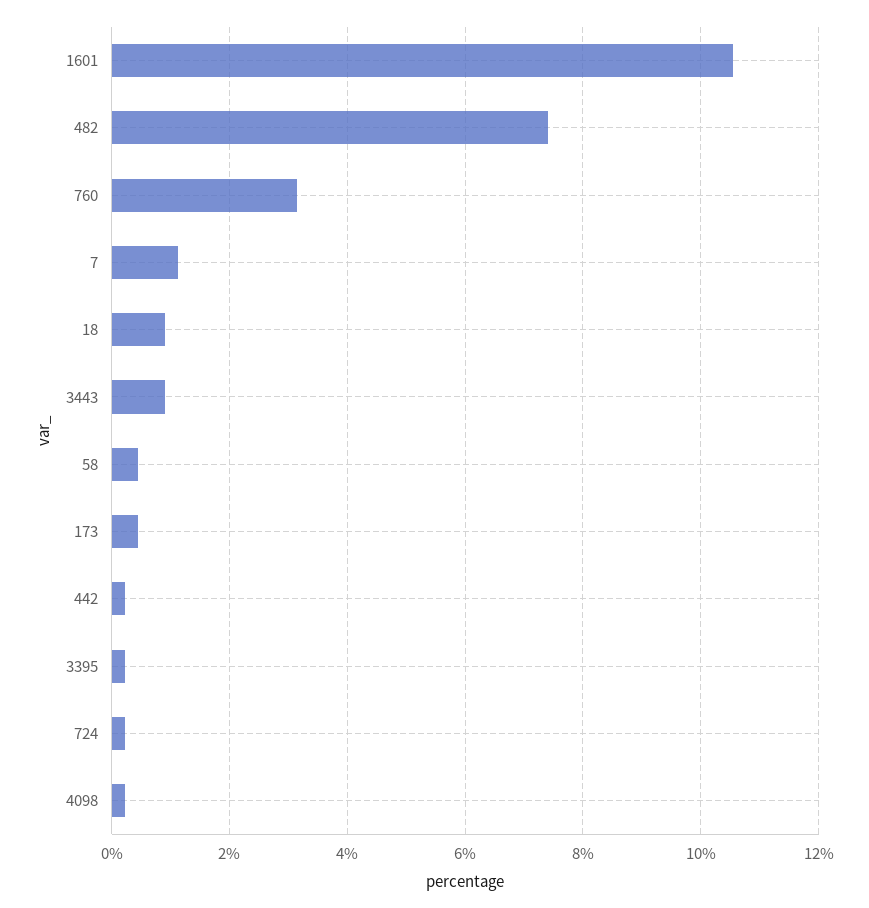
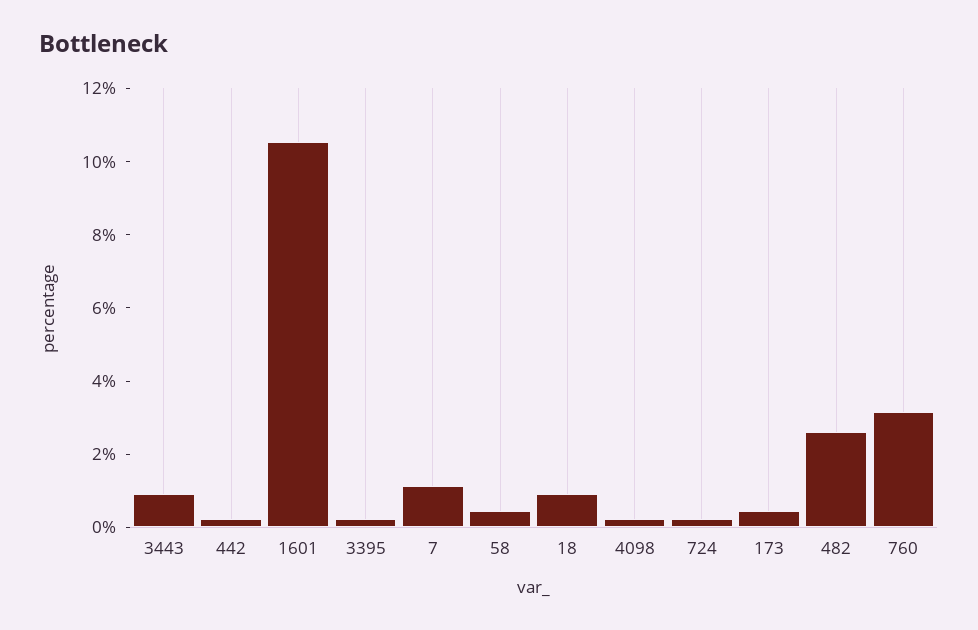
482: 7.4 -> 2.5

